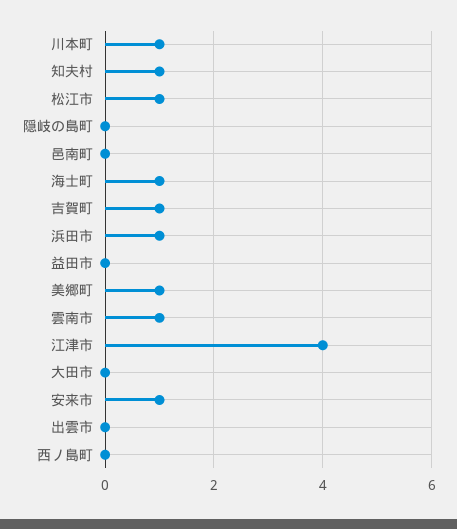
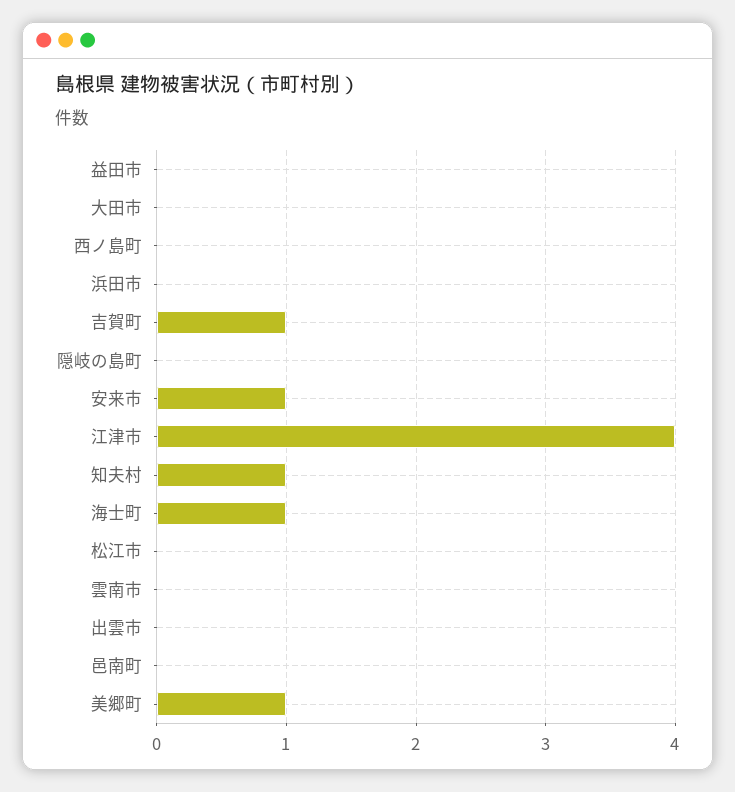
川本町: 1 -> none
松江市: 1 -> 0
浜田市: 1 -> 0
雲南市: 1 -> 0

